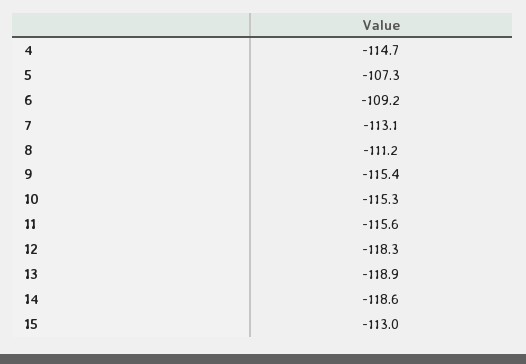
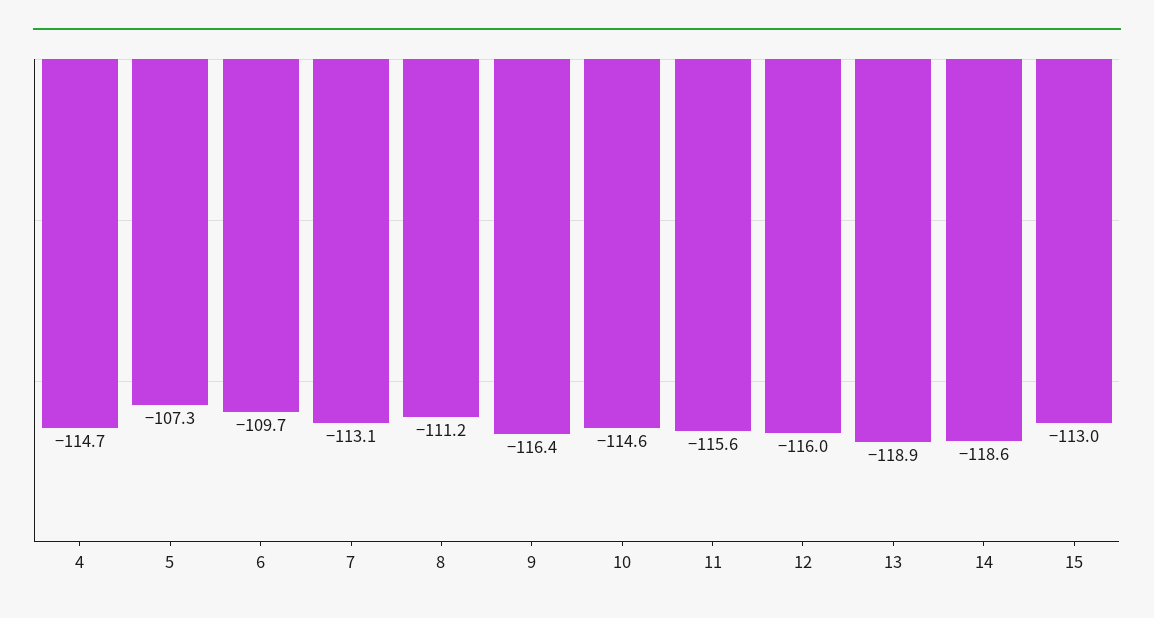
6: -109.2 -> -109.7
9: -115.4 -> -116.4
10: -115.3 -> -114.6
12: -118.3 -> -116

